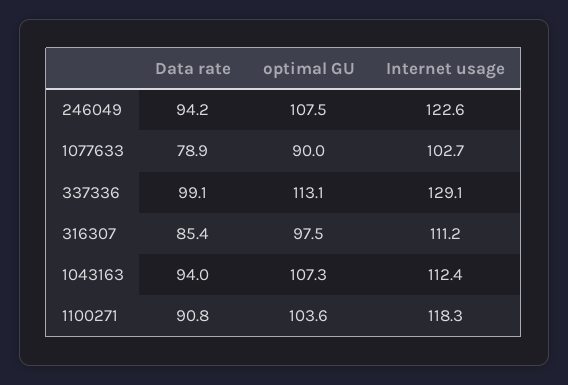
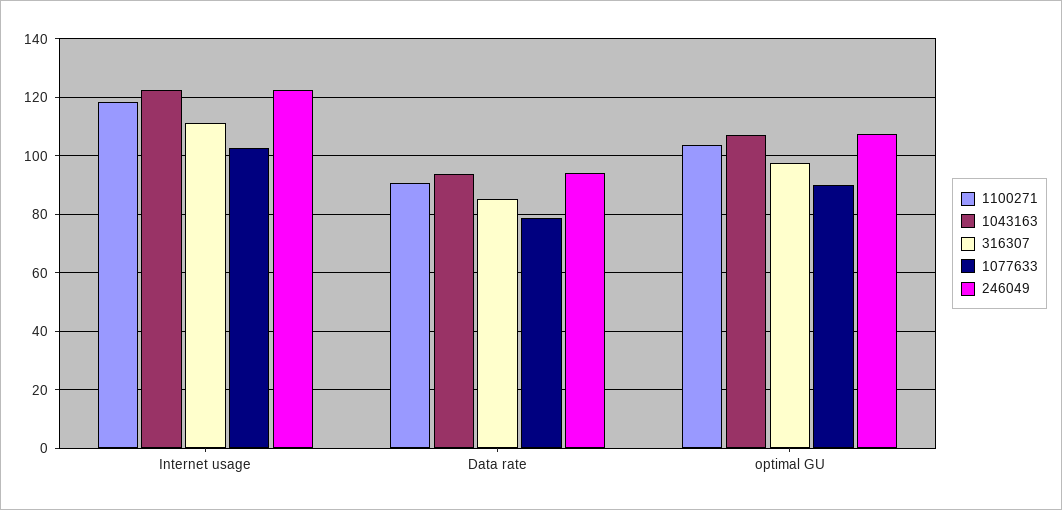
337336, Data rate: 99.1 -> none
337336, optimal GU: 113.1 -> none
337336, Internet usage: 129.1 -> none
1043163, Internet usage: 112.4 -> 122.5

